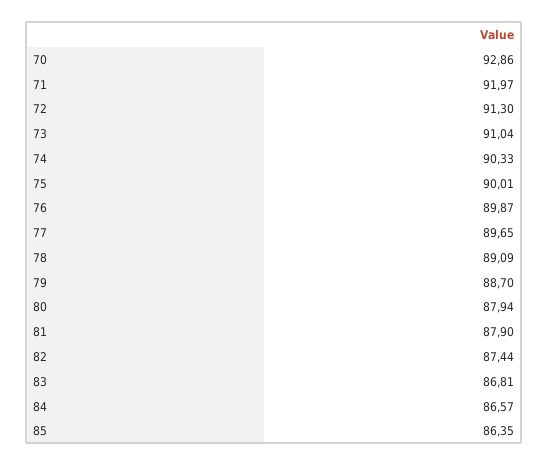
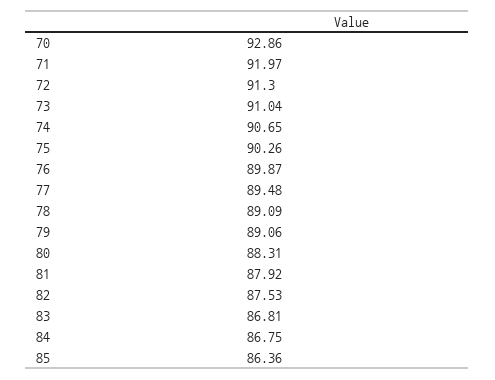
74: 90.33 -> 90.65
75: 90.01 -> 90.26
77: 89.65 -> 89.48
79: 88.7 -> 89.06
80: 87.94 -> 88.31
81: 87.9 -> 87.92
82: 87.44 -> 87.53
84: 86.57 -> 86.75
85: 86.35 -> 86.36

